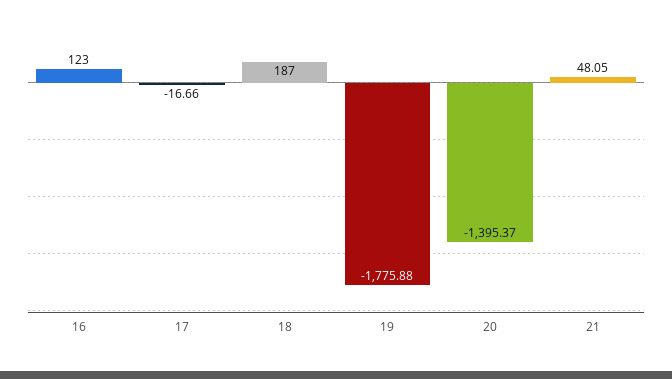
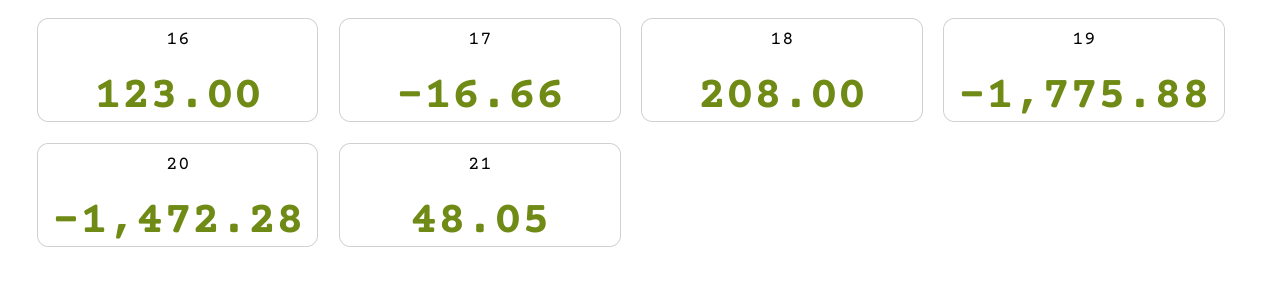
18: 187 -> 208
20: -1395.37 -> -1472.28

